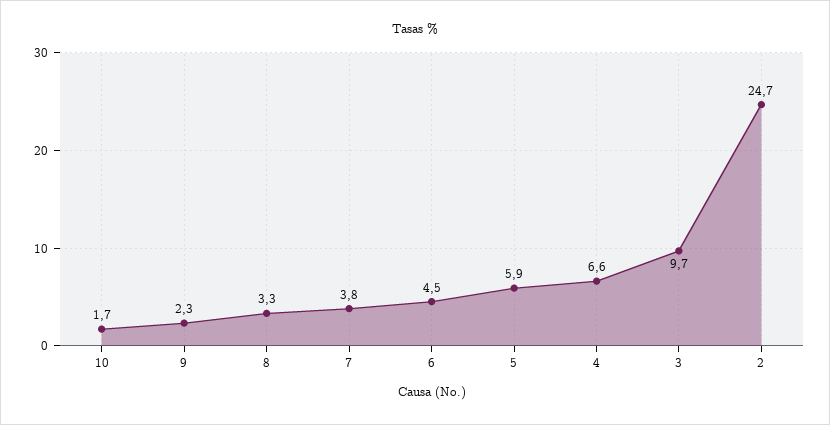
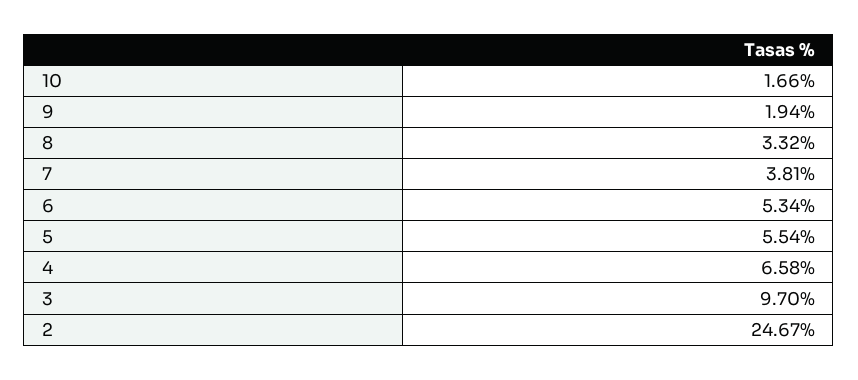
9: 2.3 -> 1.94
6: 4.5 -> 5.34
5: 5.9 -> 5.54

